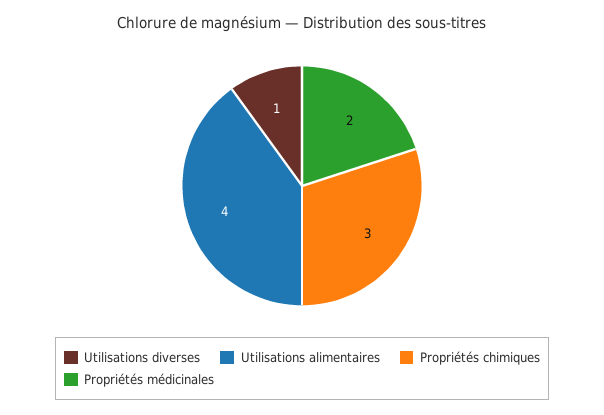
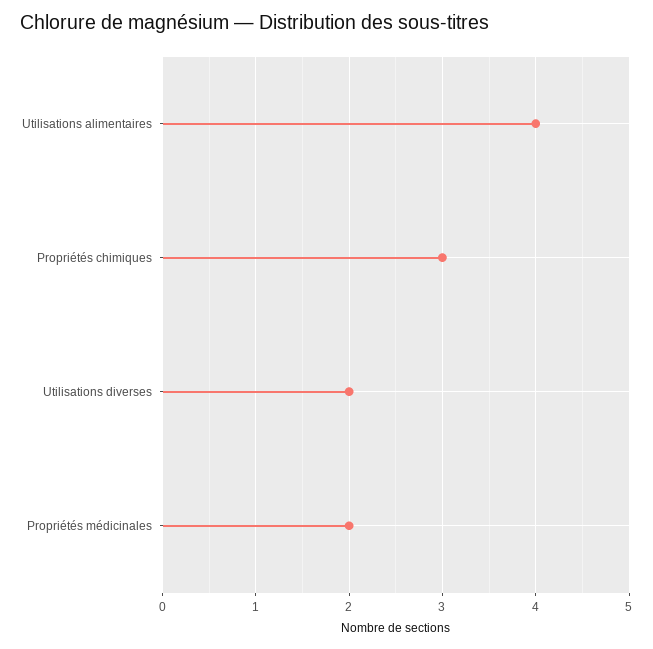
Utilisations diverses: 1 -> 2

